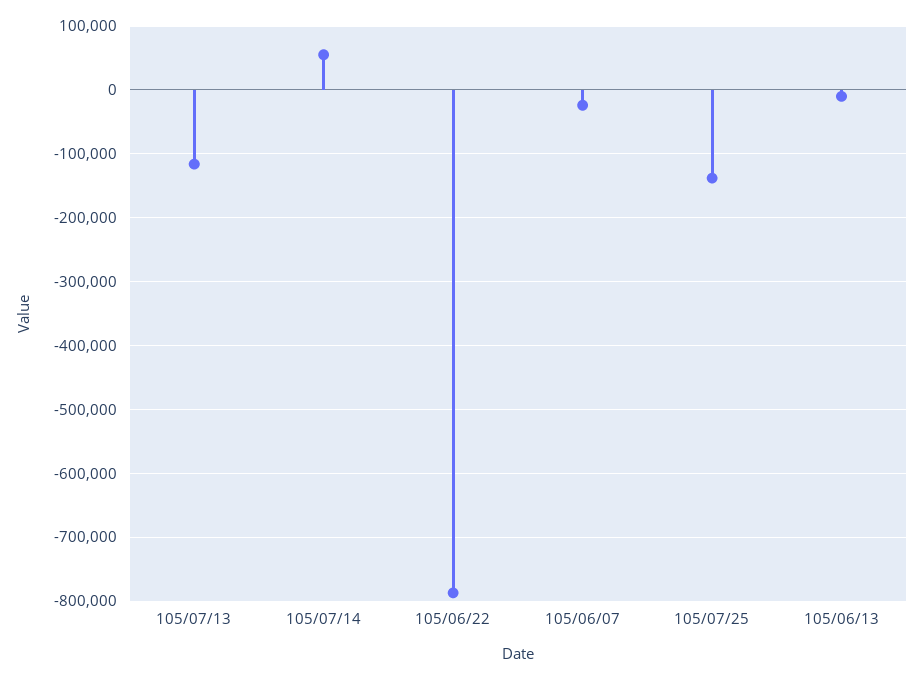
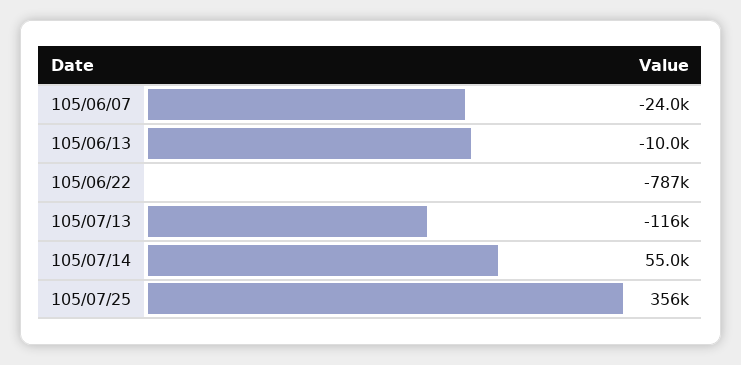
105/07/25: -140000 -> 356000

